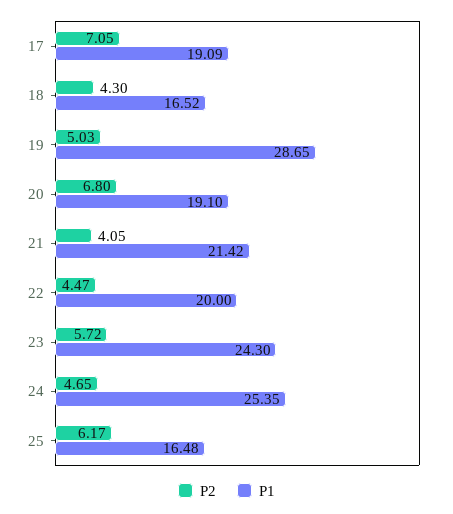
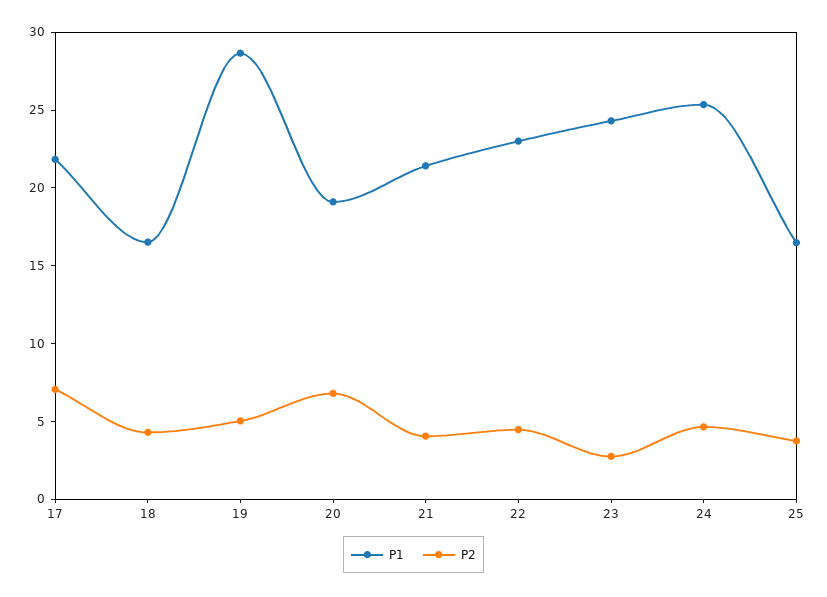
P1, 17: 19.09 -> 22
P1, 22: 20 -> 23
P2, 23: 5.72 -> 3
P2, 25: 6.17 -> 4

